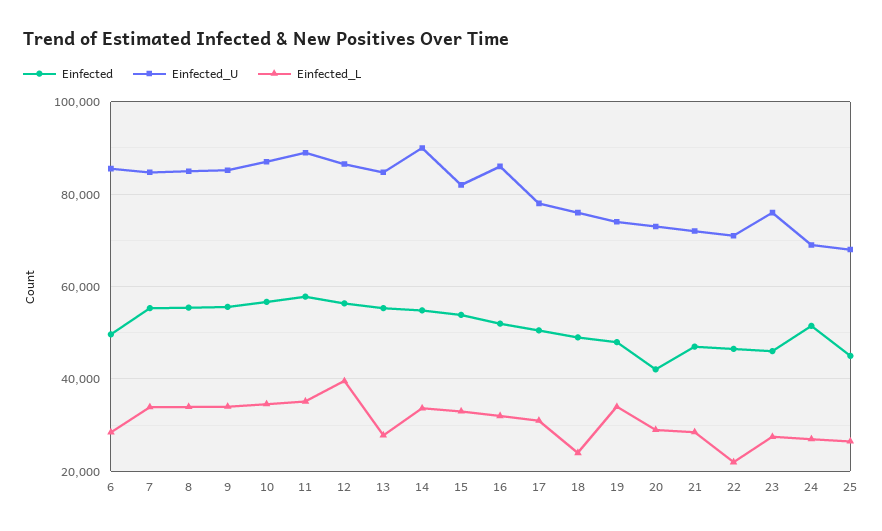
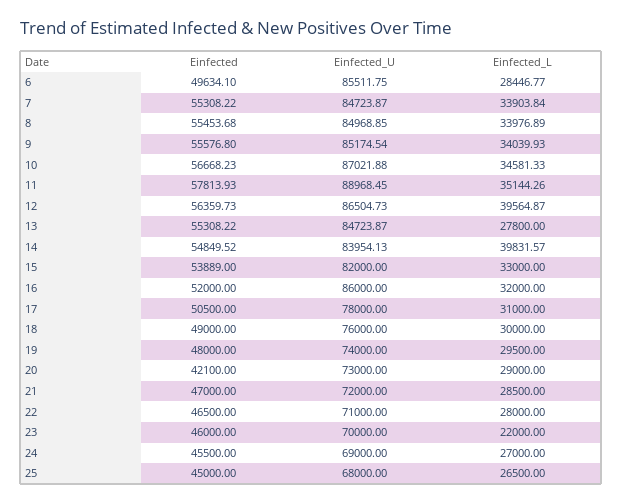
Einfected_U, 14: 90000 -> 83954.13
Einfected_L, 14: 34000 -> 39831.57
Einfected_L, 18: 24000 -> 30000
Einfected_L, 19: 34000 -> 29500
Einfected_L, 22: 22000 -> 28000
Einfected_U, 23: 76000 -> 70000
Einfected_L, 23: 28000 -> 22000
Einfected, 24: 52000 -> 45500

